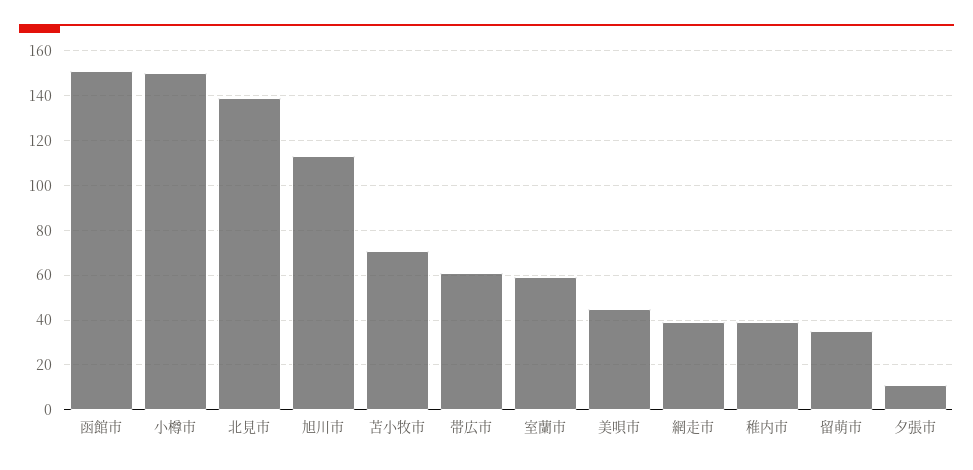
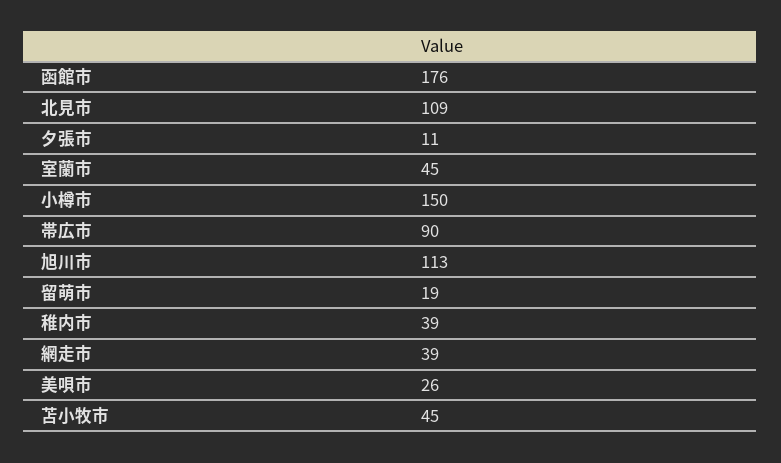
函館市: 150 -> 176
北見市: 140 -> 109
苫小牧市: 70 -> 45
帯広市: 60 -> 90
室蘭市: 60 -> 45
美唄市: 45 -> 26
留萌市: 35 -> 19

